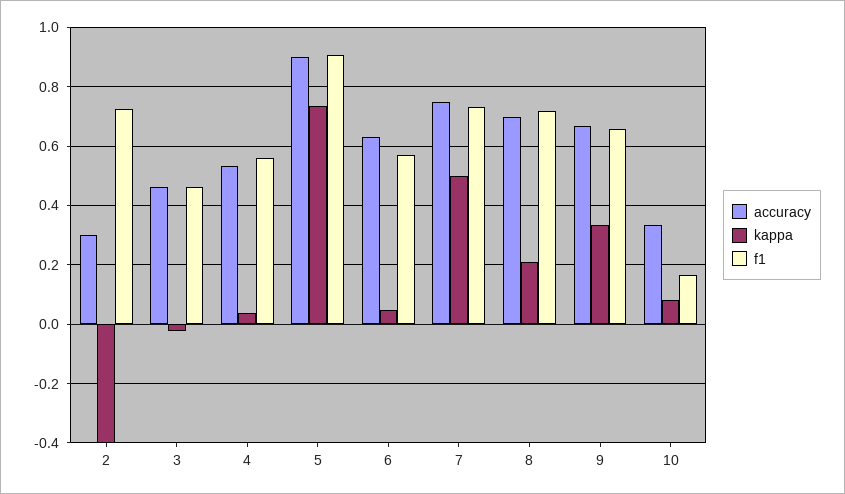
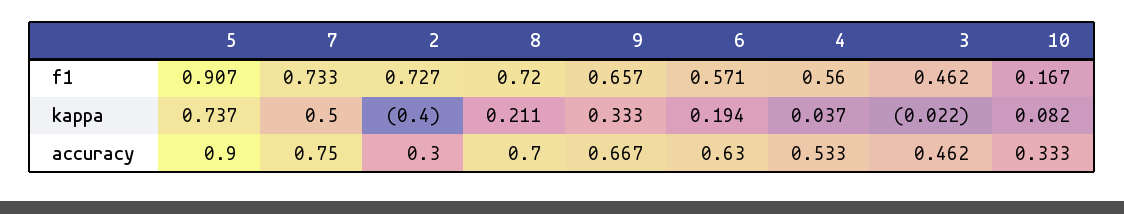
kappa, 6: 0.05 -> 0.194

